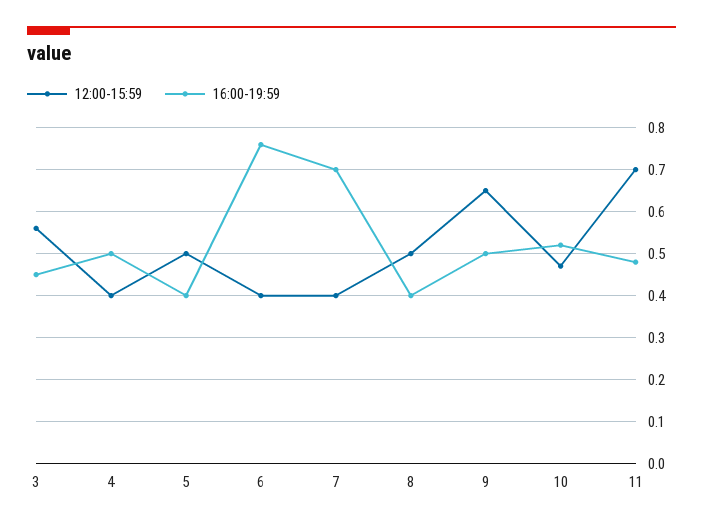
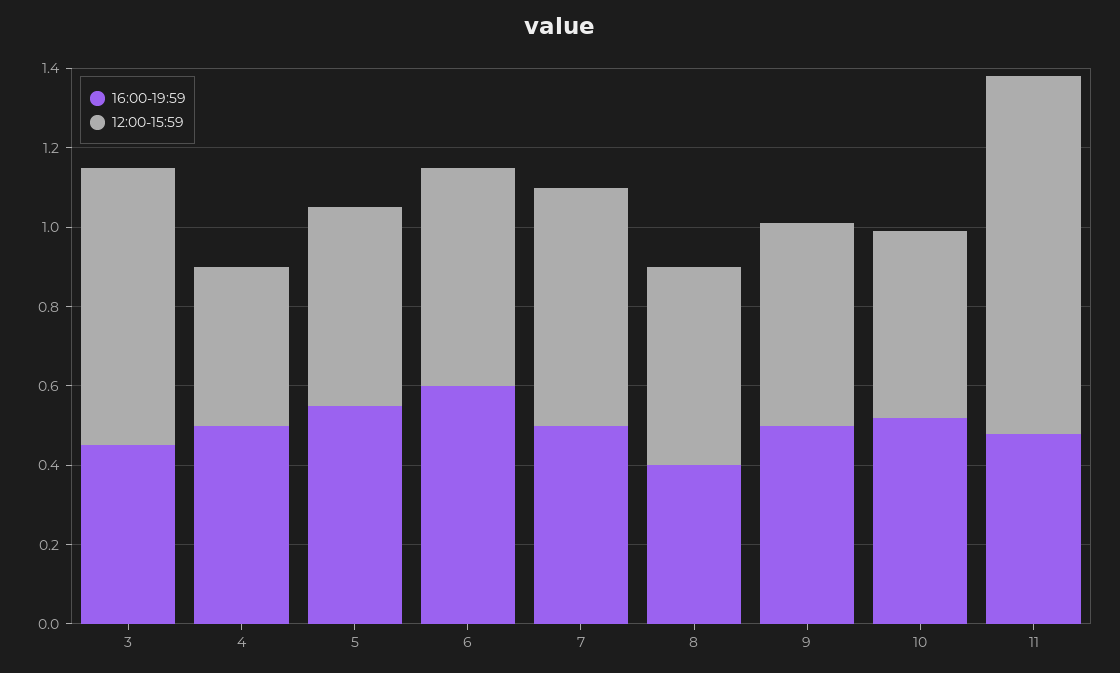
12:00-15:59, 3: 0.55 -> 0.7
16:00-19:59, 5: 0.4 -> 0.55
12:00-15:59, 6: 0.4 -> 0.55
16:00-19:59, 6: 0.75 -> 0.6
12:00-15:59, 7: 0.4 -> 0.6
16:00-19:59, 7: 0.7 -> 0.5
12:00-15:59, 9: 0.65 -> 0.5
12:00-15:59, 11: 0.7 -> 0.9

